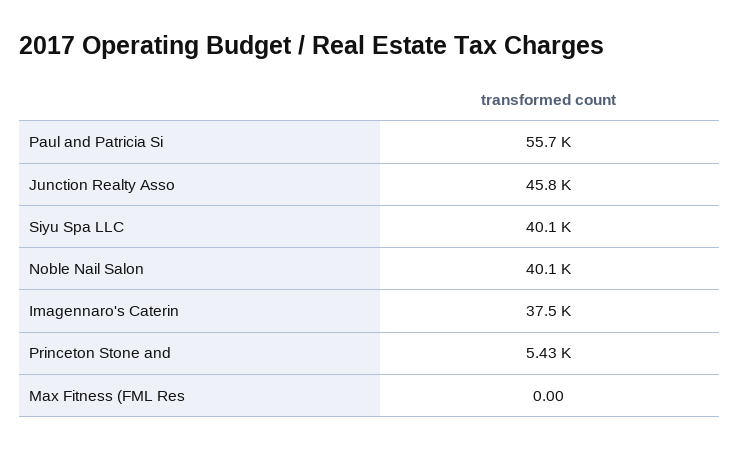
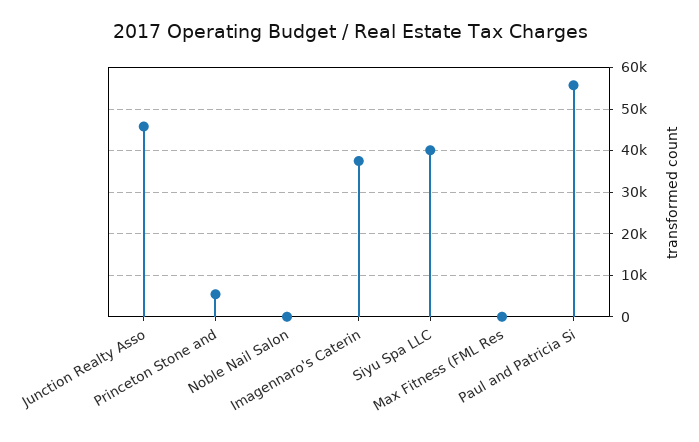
Noble Nail Salon: 40100 -> 0

